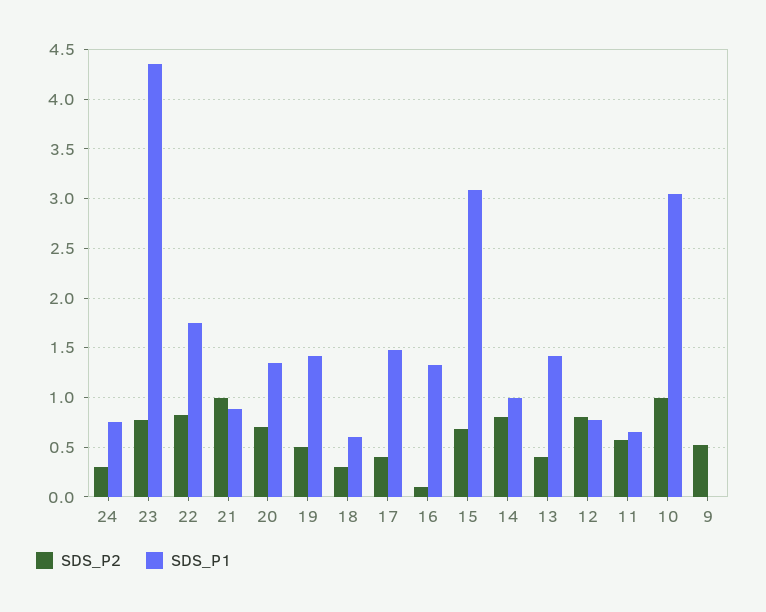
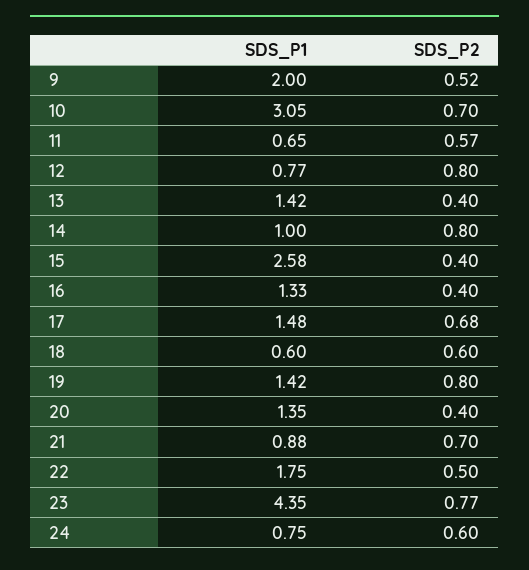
SDS_P2, 24: 0.3 -> 0.6
SDS_P2, 22: 0.8 -> 0.5
SDS_P2, 21: 1 -> 0.7
SDS_P2, 20: 0.7 -> 0.4
SDS_P2, 19: 0.5 -> 0.8
SDS_P2, 18: 0.3 -> 0.6
SDS_P2, 17: 0.4 -> 0.68
SDS_P2, 16: 0.1 -> 0.4
SDS_P2, 15: 0.7 -> 0.4
SDS_P1, 15: 3.1 -> 2.58
SDS_P2, 10: 1 -> 0.7
SDS_P1, 9: 0 -> 2

